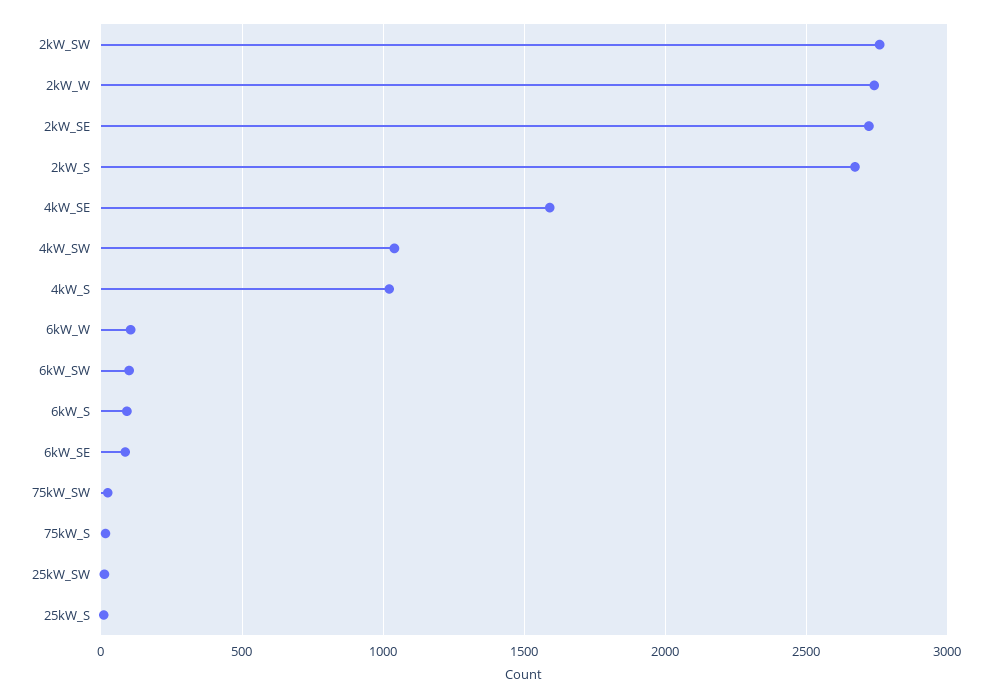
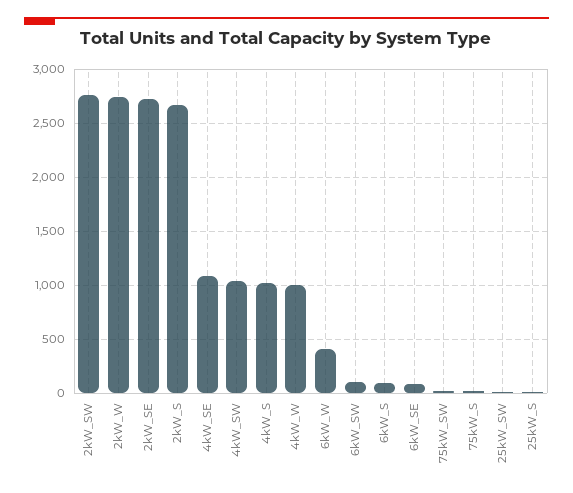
4kW_SE: 1600 -> 1100
6kW_W: 100 -> 400
4kW_W: none -> 1000

